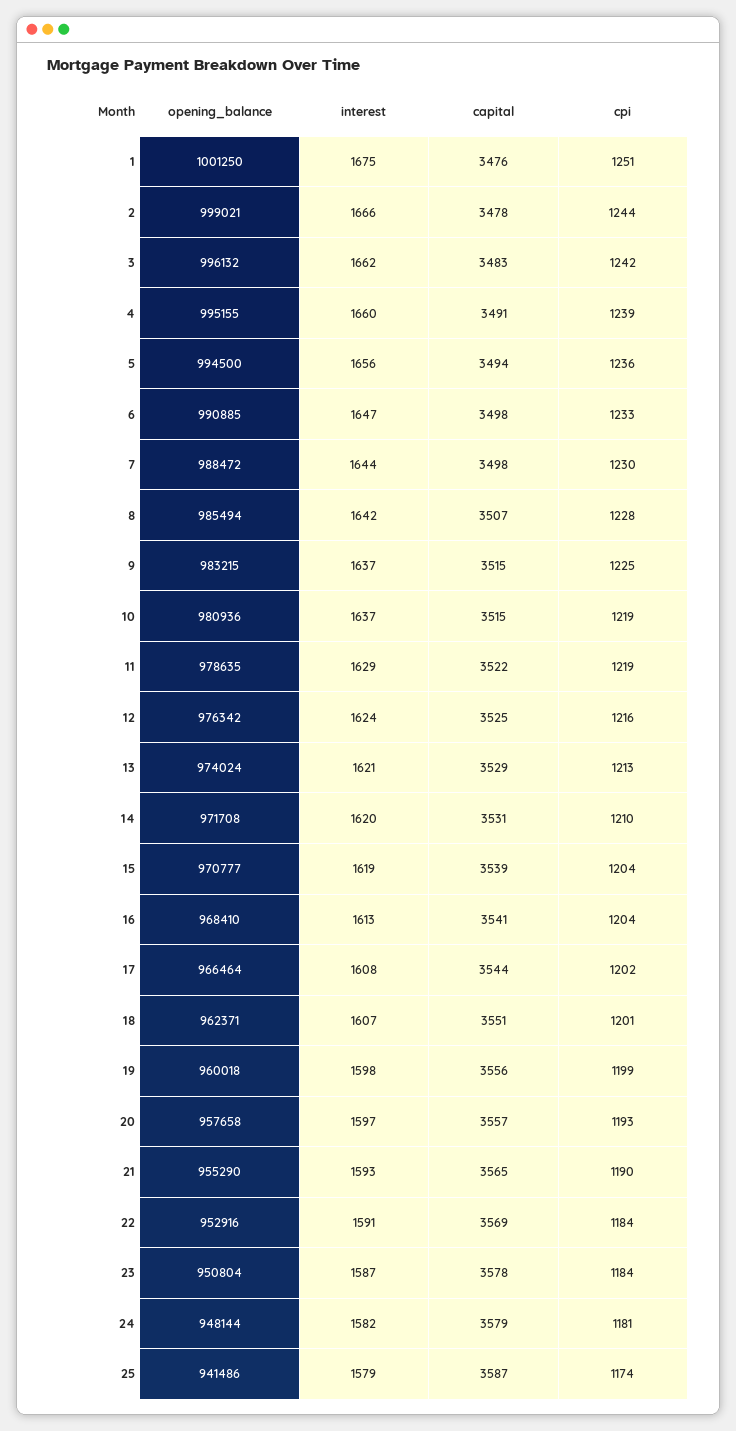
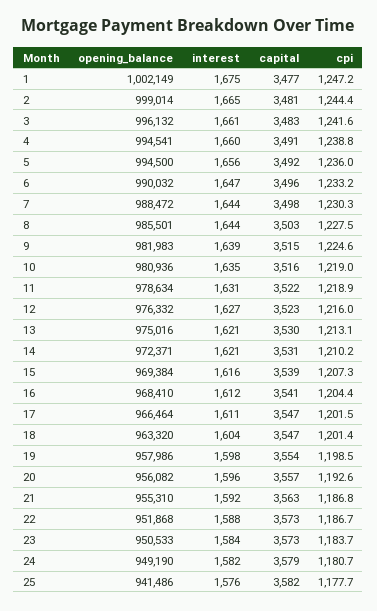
opening_balance, 1: 1001250 -> 1002149
capital, 1: 3476 -> 3477
cpi, 1: 1251 -> 1247.2
opening_balance, 2: 999021 -> 999014
interest, 2: 1666 -> 1665
capital, 2: 3478 -> 3481
interest, 3: 1662 -> 1661
opening_balance, 4: 995155 -> 994541
capital, 5: 3494 -> 3492
opening_balance, 6: 990885 -> 990032
capital, 6: 3498 -> 3496
opening_balance, 8: 985494 -> 985501
interest, 8: 1642 -> 1644
capital, 8: 3507 -> 3503
opening_balance, 9: 983215 -> 981983
interest, 9: 1637 -> 1639
interest, 10: 1637 -> 1635
capital, 10: 3515 -> 3516
opening_balance, 11: 978635 -> 978634
interest, 11: 1629 -> 1631
opening_balance, 12: 976342 -> 976332
interest, 12: 1624 -> 1627
capital, 12: 3525 -> 3523
opening_balance, 13: 974024 -> 975016
capital, 13: 3529 -> 3530
opening_balance, 14: 971708 -> 972371
interest, 14: 1620 -> 1621
opening_balance, 15: 970777 -> 969384
interest, 15: 1619 -> 1616
cpi, 15: 1204 -> 1207.3
interest, 16: 1613 -> 1612
interest, 17: 1608 -> 1611
capital, 17: 3544 -> 3547
opening_balance, 18: 962371 -> 963320
interest, 18: 1607 -> 1604
capital, 18: 3551 -> 3547
opening_balance, 19: 960018 -> 957986
capital, 19: 3556 -> 3554
opening_balance, 20: 957658 -> 956082
interest, 20: 1597 -> 1596
opening_balance, 21: 955290 -> 955310
interest, 21: 1593 -> 1592
capital, 21: 3565 -> 3563
cpi, 21: 1190 -> 1186.8
opening_balance, 22: 952916 -> 951868
interest, 22: 1591 -> 1588
capital, 22: 3569 -> 3573
cpi, 22: 1184 -> 1186.7
opening_balance, 23: 950804 -> 950533
interest, 23: 1587 -> 1584
capital, 23: 3578 -> 3573
opening_balance, 24: 948144 -> 949190
interest, 25: 1579 -> 1576
capital, 25: 3587 -> 3582
cpi, 25: 1174 -> 1177.7

